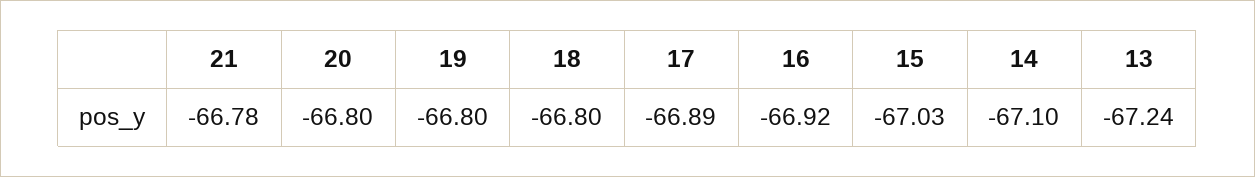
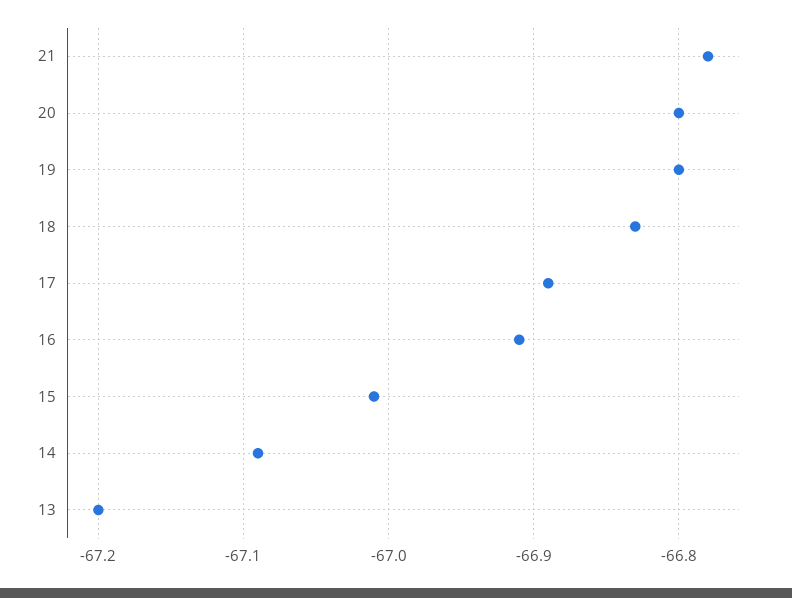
18: -66.8 -> -66.83
16: -66.92 -> -66.91
15: -67.03 -> -67.01
14: -67.1 -> -67.09
13: -67.24 -> -67.2

